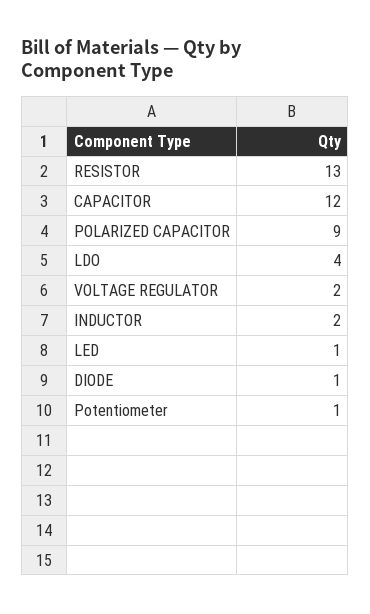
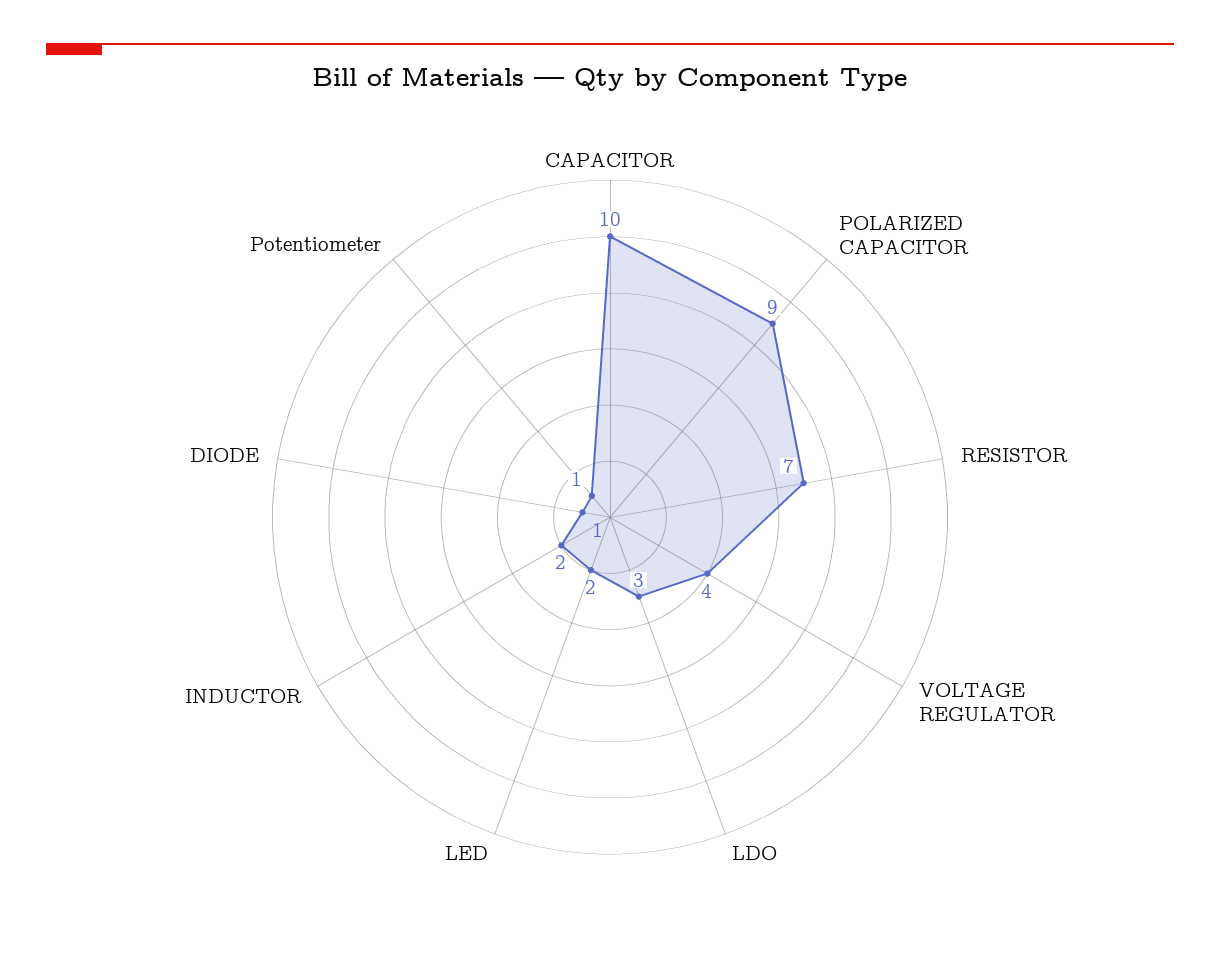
RESISTOR: 13 -> 7
CAPACITOR: 12 -> 10
LDO: 4 -> 3
VOLTAGE REGULATOR: 2 -> 4
LED: 1 -> 2

